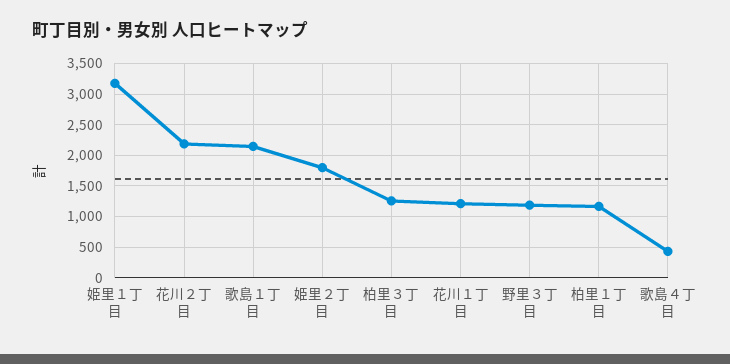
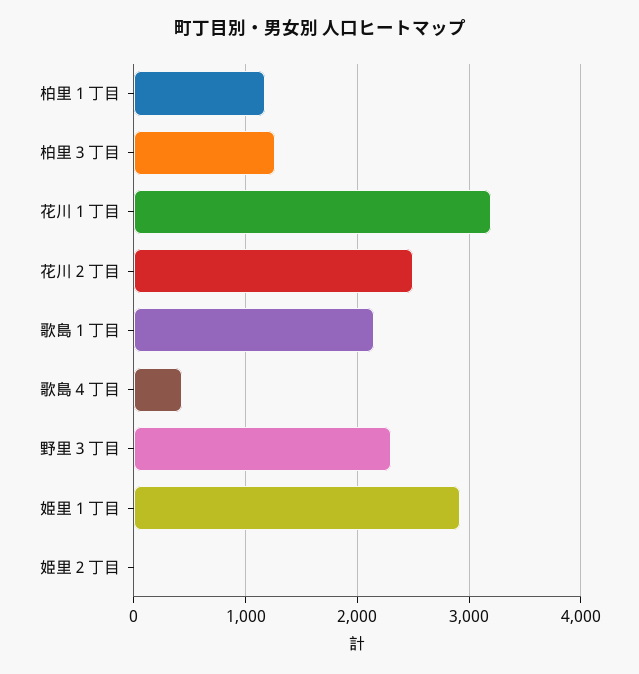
姫里１丁目: 3200 -> 2900
花川２丁目: 2200 -> 2500
姫里２丁目: 1800 -> 0
花川１丁目: 1200 -> 3200
野里３丁目: 1200 -> 2300

